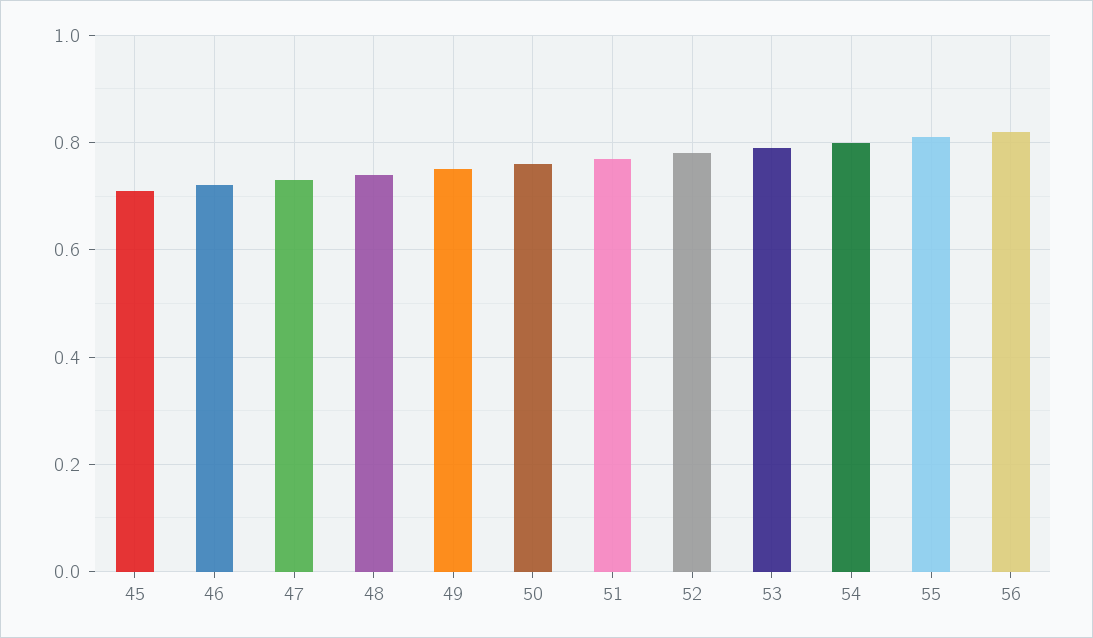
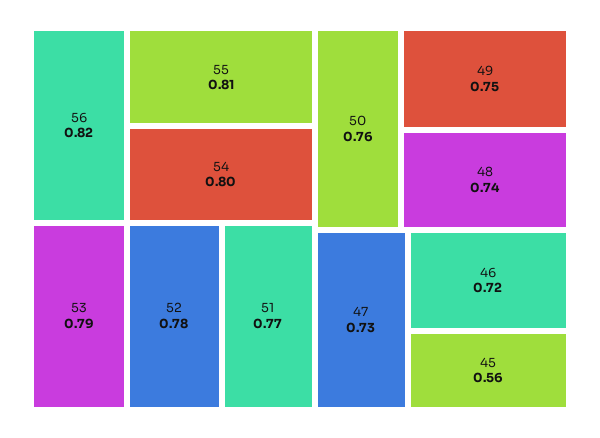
45: 0.7 -> 0.56

